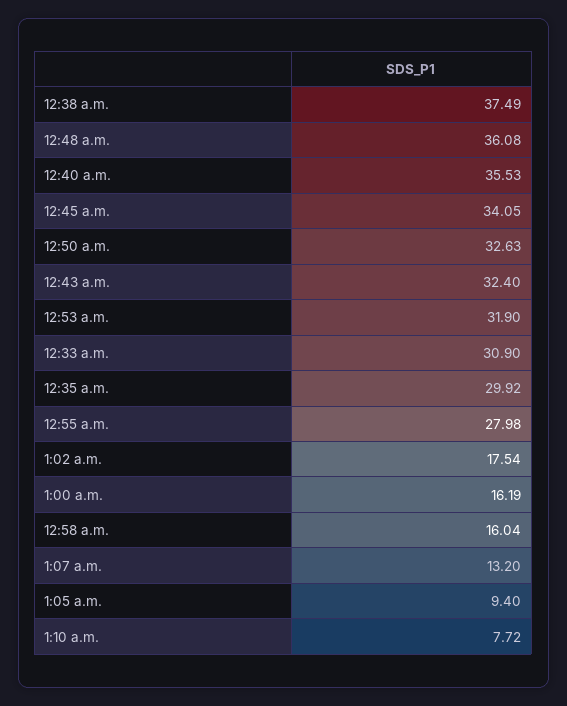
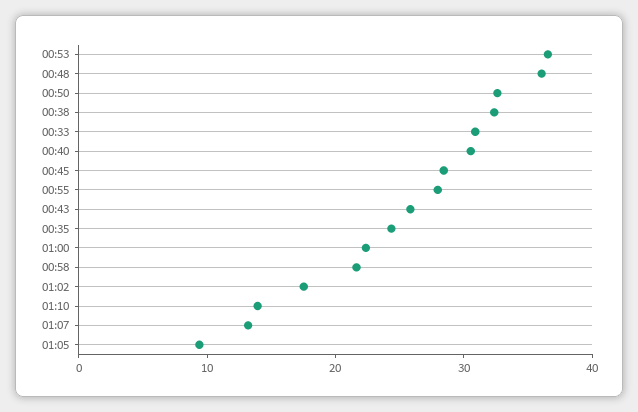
12:38 a.m.: 37.49 -> 32
12:40 a.m.: 35.53 -> 30
12:45 a.m.: 34.05 -> 28
12:43 a.m.: 32.4 -> 26
12:53 a.m.: 31.9 -> 36
12:35 a.m.: 29.92 -> 24
1:00 a.m.: 16.19 -> 22
12:58 a.m.: 16.04 -> 22
1:10 a.m.: 7.72 -> 14

